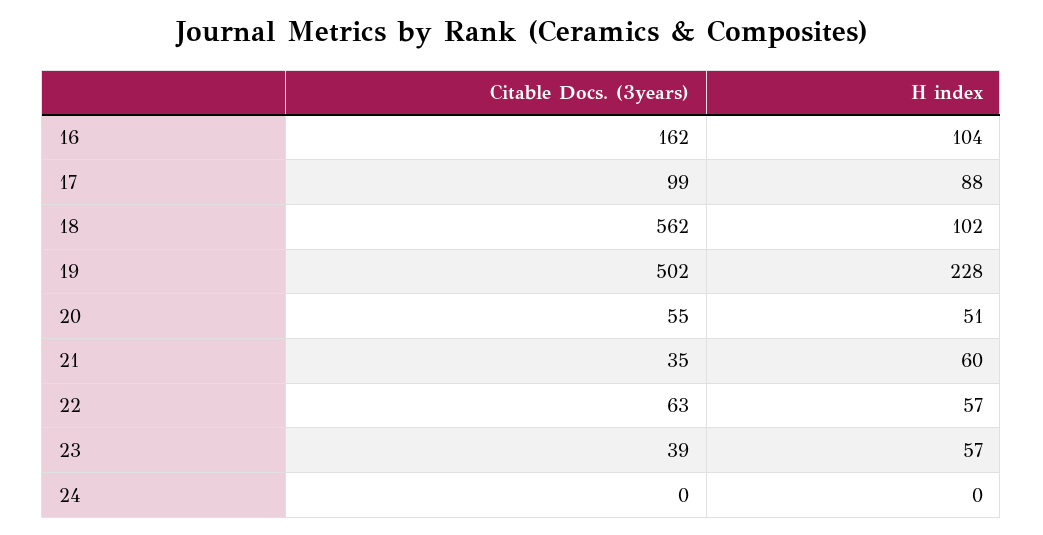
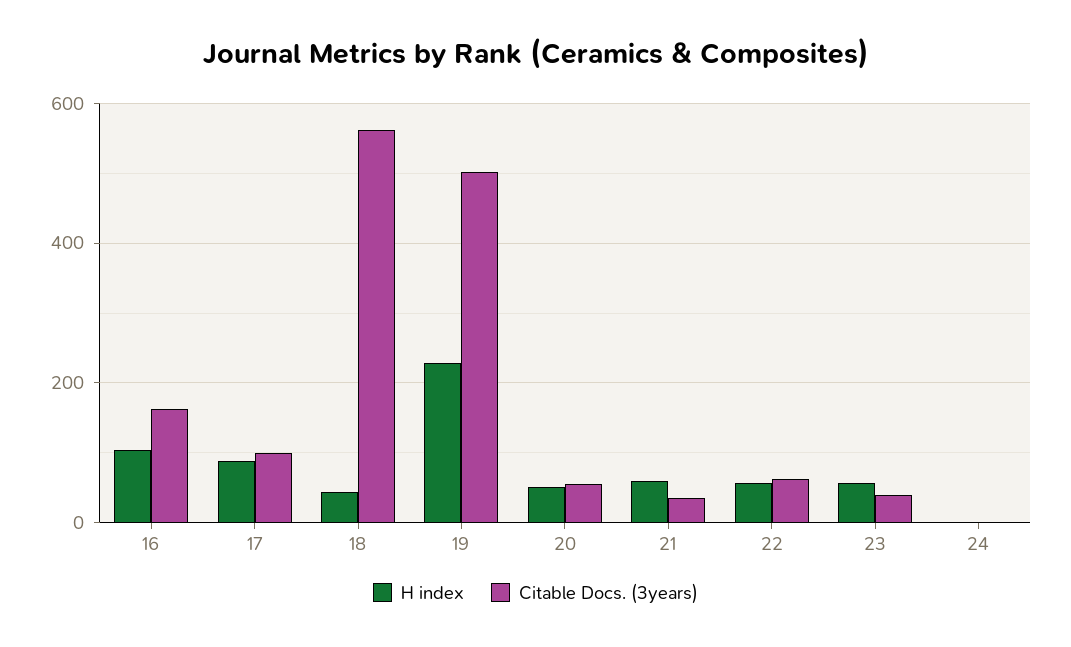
H index, 18: 102 -> 40

